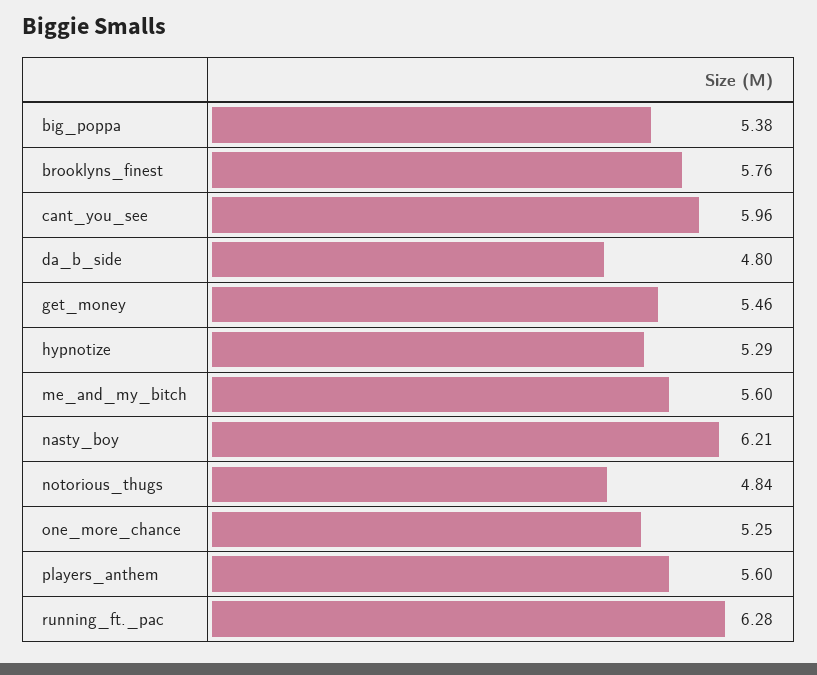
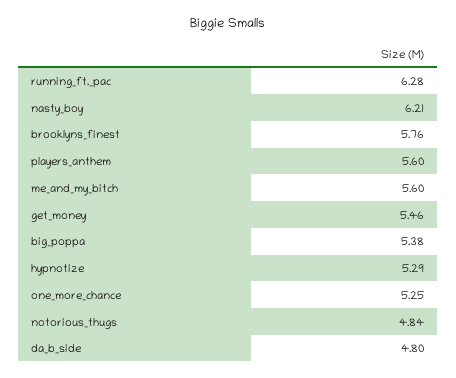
cant_you_see: 5.96 -> none

